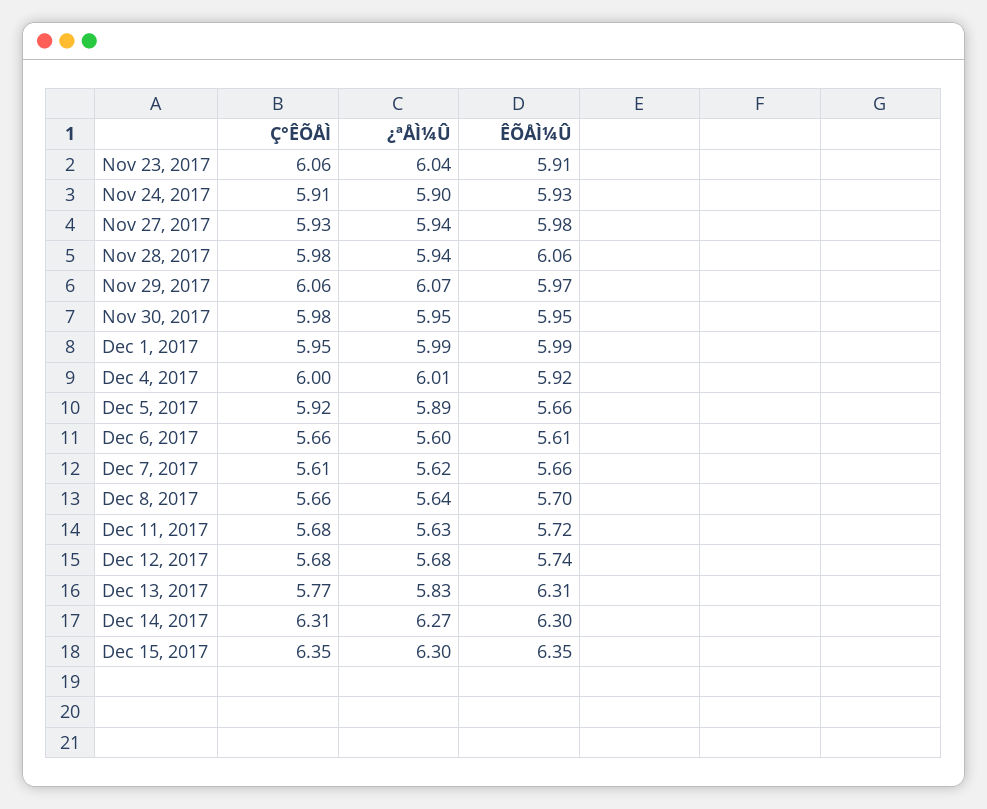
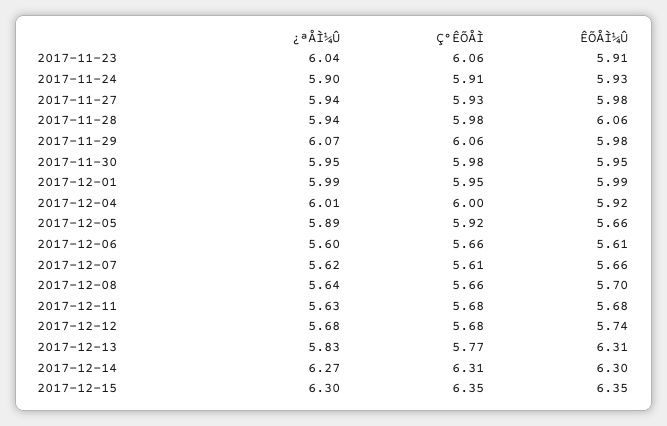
ÊÕÅÌ¼Û, Nov 29, 2017: 5.97 -> 5.98
ÊÕÅÌ¼Û, Dec 11, 2017: 5.72 -> 5.68

